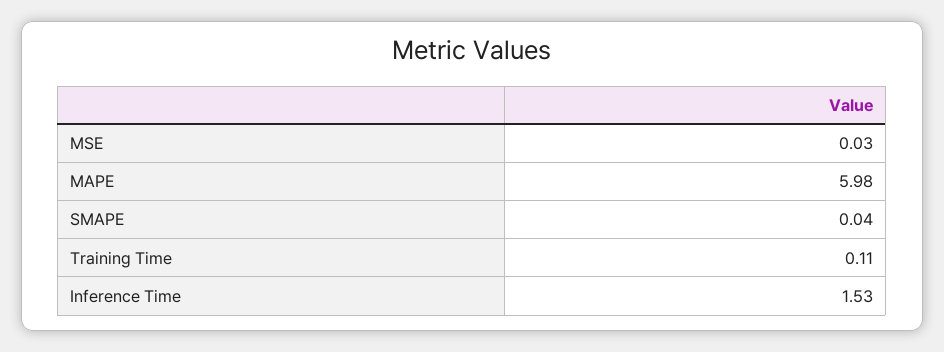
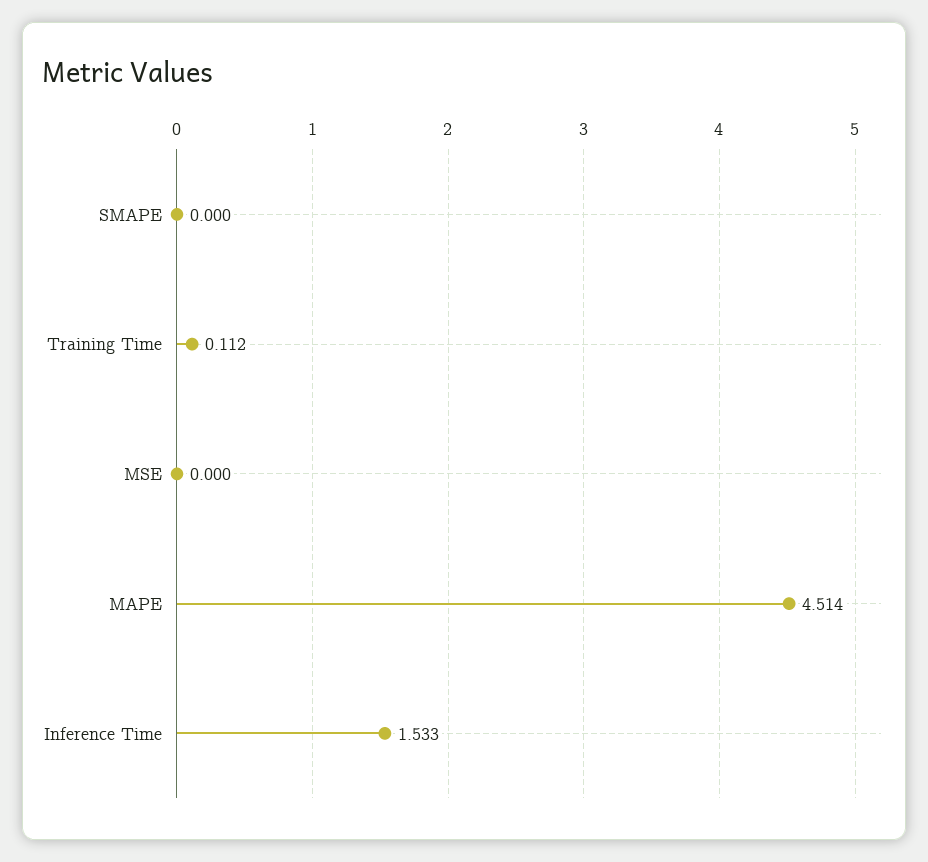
MSE: 0.03 -> 0
MAPE: 5.98 -> 4.514
SMAPE: 0.04 -> 0

